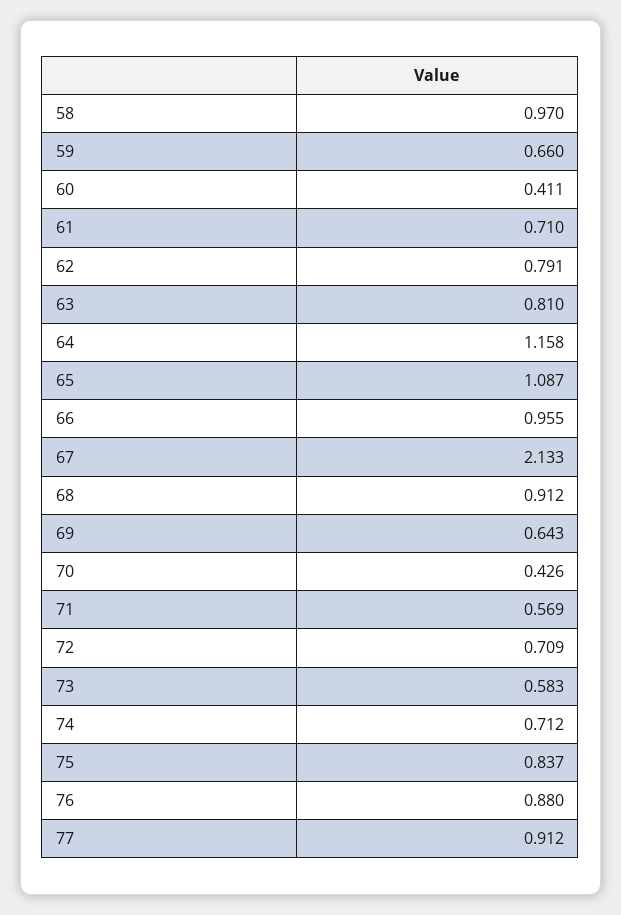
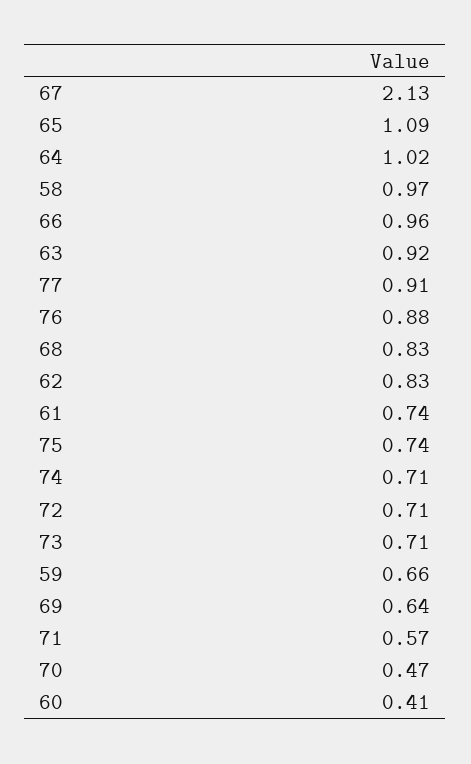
61: 0.71 -> 0.74
62: 0.791 -> 0.83
63: 0.81 -> 0.92
64: 1.158 -> 1.02
68: 0.912 -> 0.83
70: 0.426 -> 0.47
73: 0.583 -> 0.71
75: 0.837 -> 0.74

